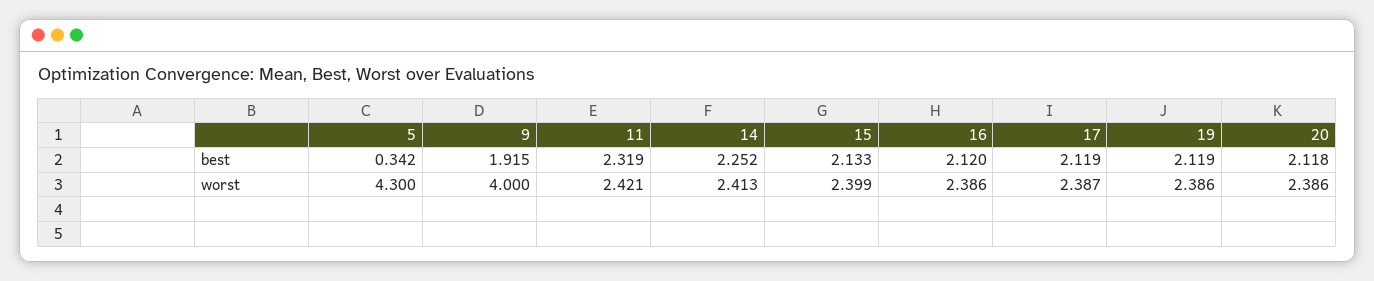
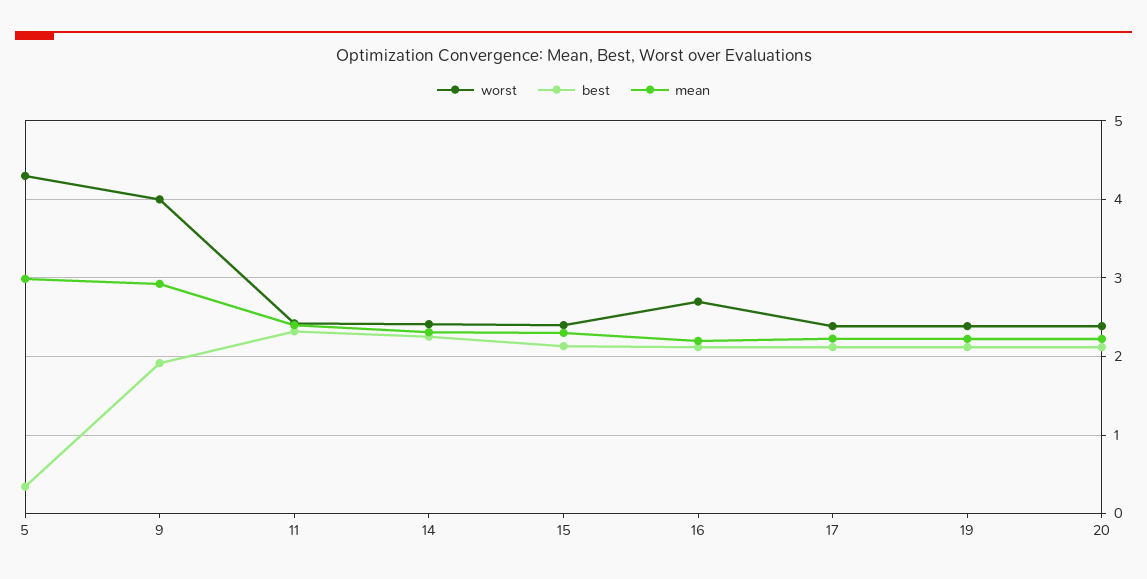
worst, 16: 2.386 -> 2.7
mean, 5: none -> 3
mean, 9: none -> 2.9
mean, 11: none -> 2.4
mean, 14: none -> 2.3
mean, 15: none -> 2.3
mean, 16: none -> 2.2
mean, 17: none -> 2.2
mean, 19: none -> 2.2
mean, 20: none -> 2.2

